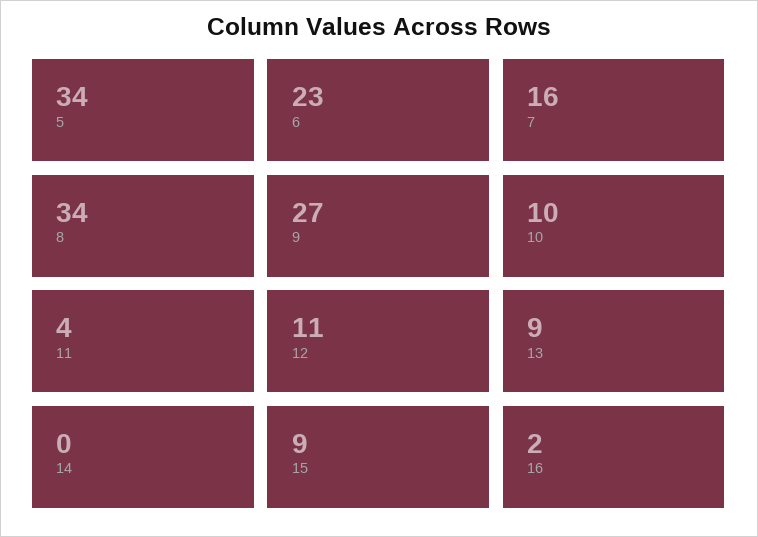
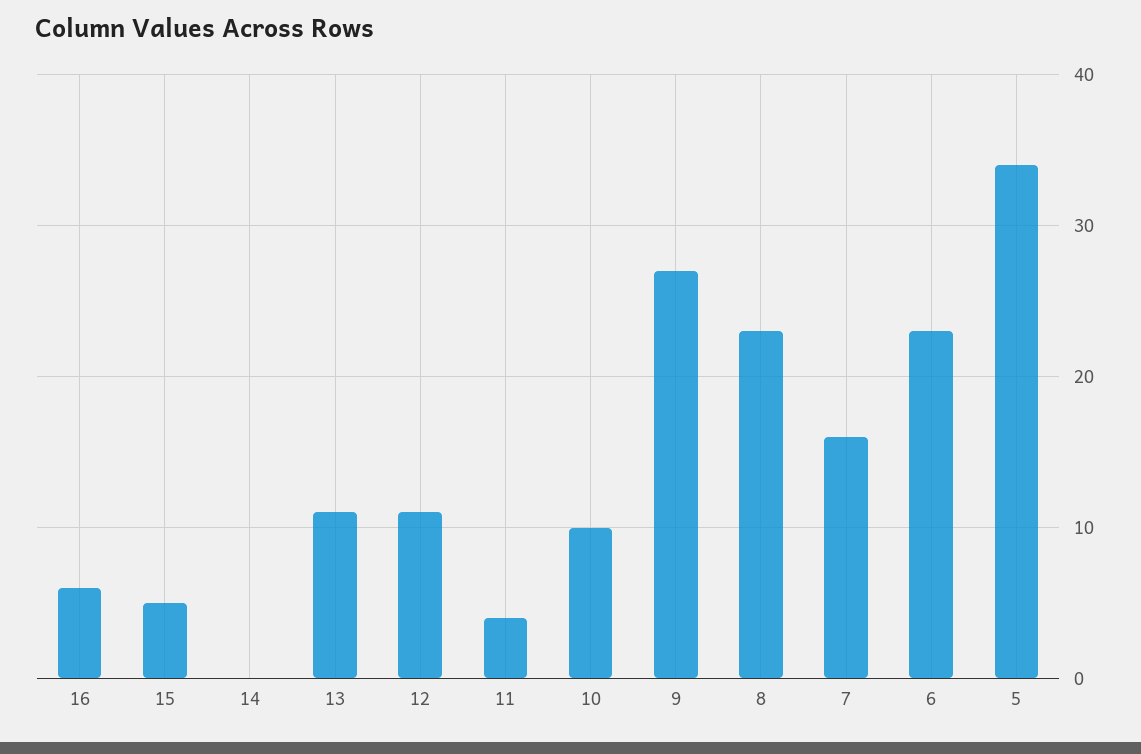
8: 34 -> 23
13: 9 -> 11
15: 9 -> 5
16: 2 -> 6

